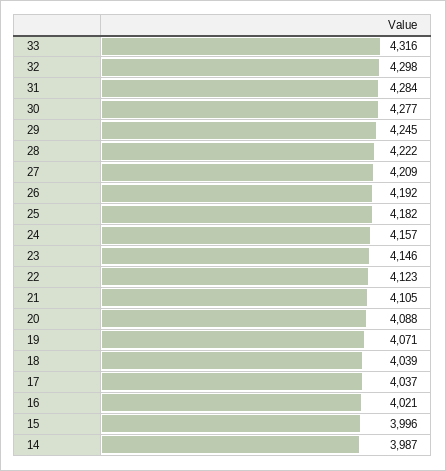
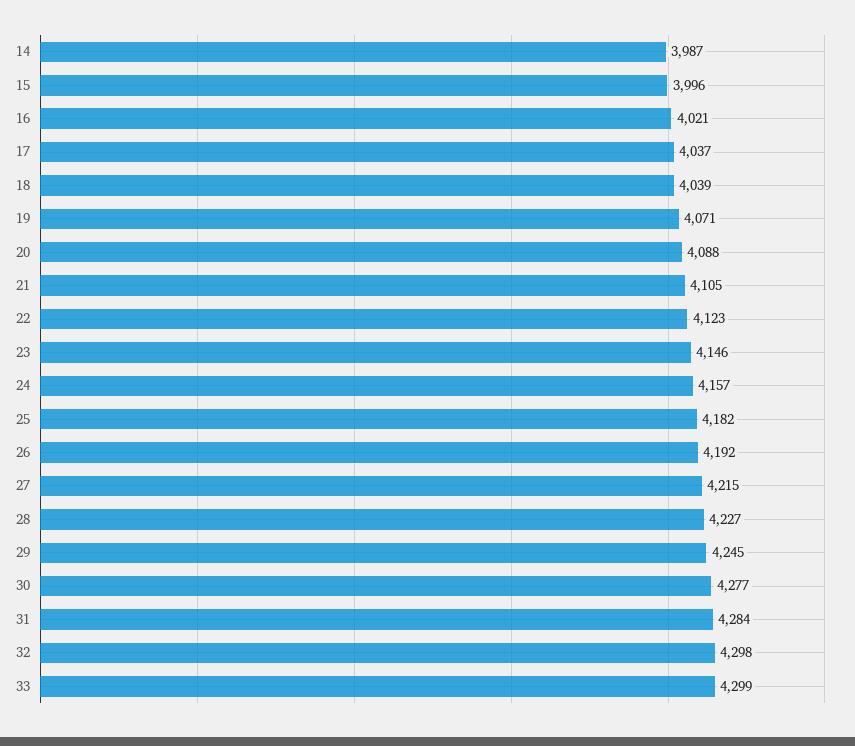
33: 4316 -> 4299
28: 4222 -> 4227
27: 4209 -> 4215

